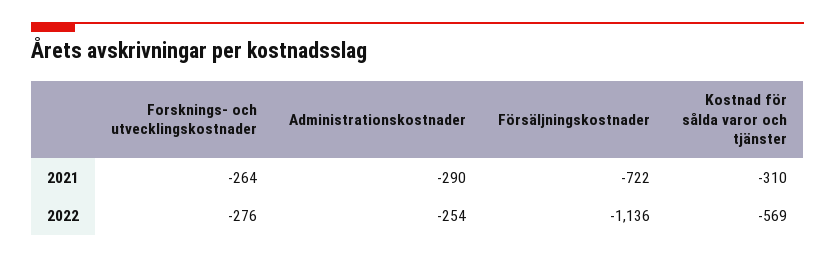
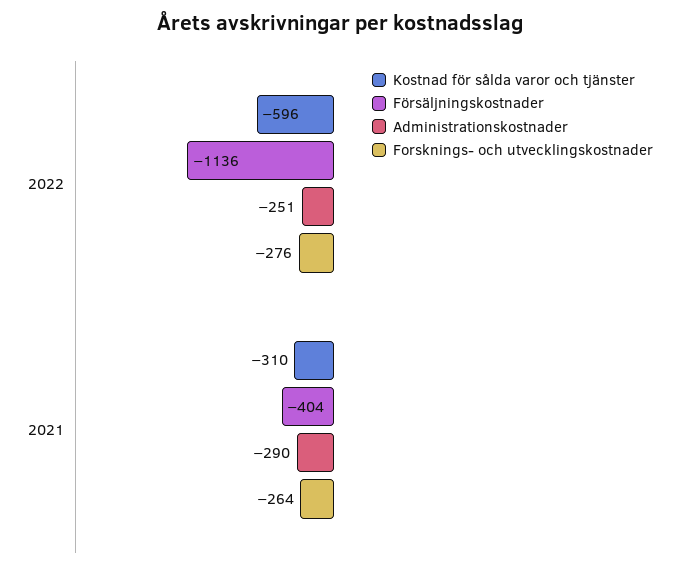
Försäljningskostnader, 2021: -722 -> -404
Administrationskostnader, 2022: -254 -> -251
Kostnad för sålda varor och tjänster, 2022: -569 -> -596

